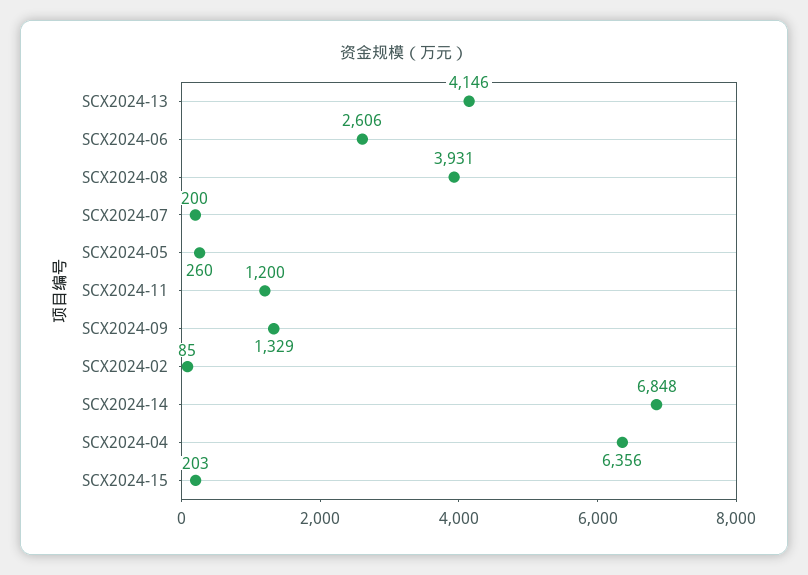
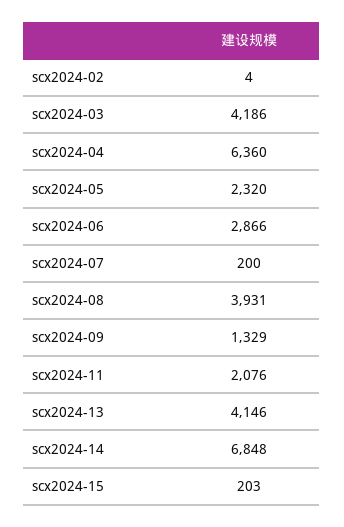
SCX2024-06: 2606 -> 2866
SCX2024-05: 260 -> 2320
SCX2024-11: 1200 -> 2076
SCX2024-02: 85 -> 4
SCX2024-04: 6356 -> 6360
scx2024-03: none -> 4186

